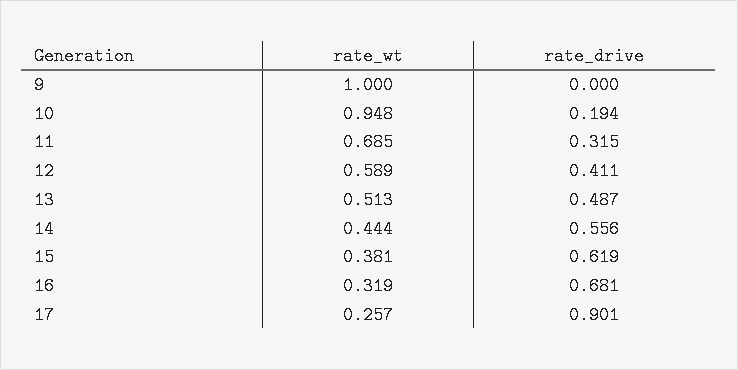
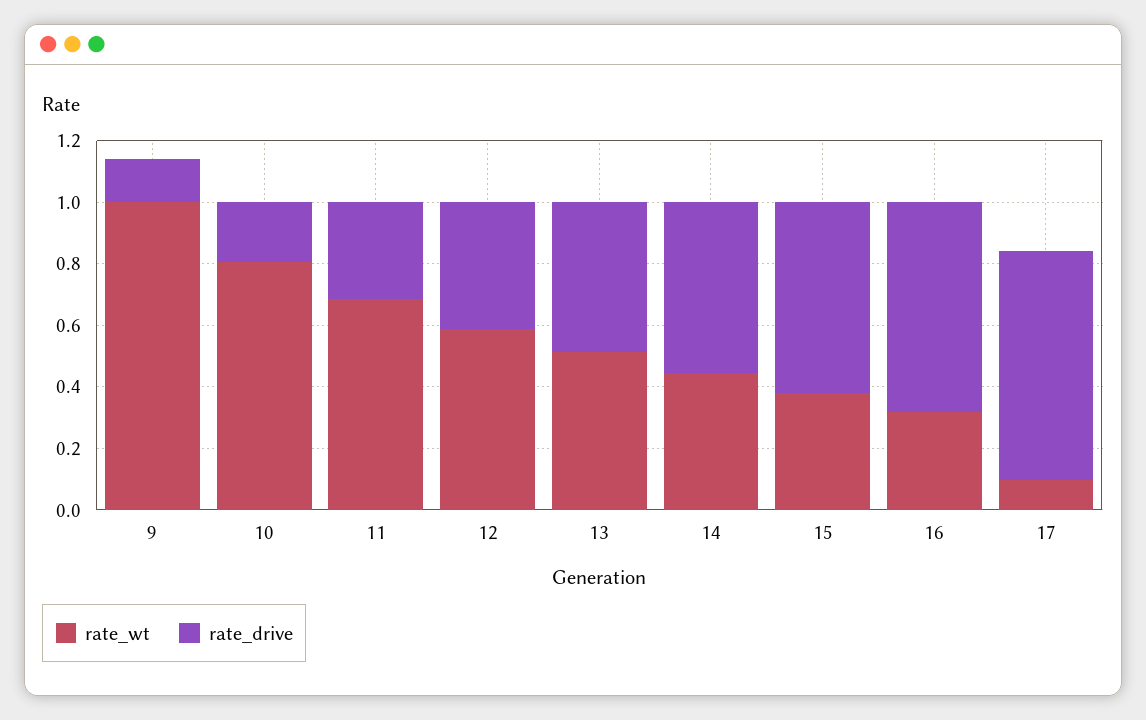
rate_drive, 9: 0 -> 0.15
rate_wt, 10: 0.948 -> 0.8
rate_wt, 17: 0.257 -> 0.1
rate_drive, 17: 0.901 -> 0.75

